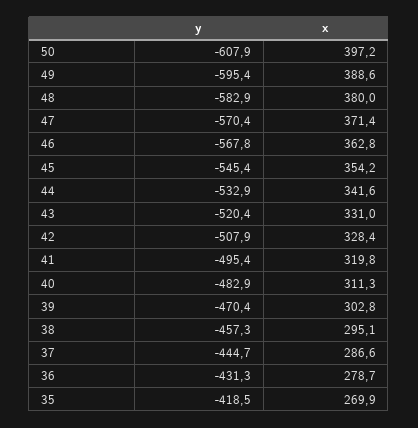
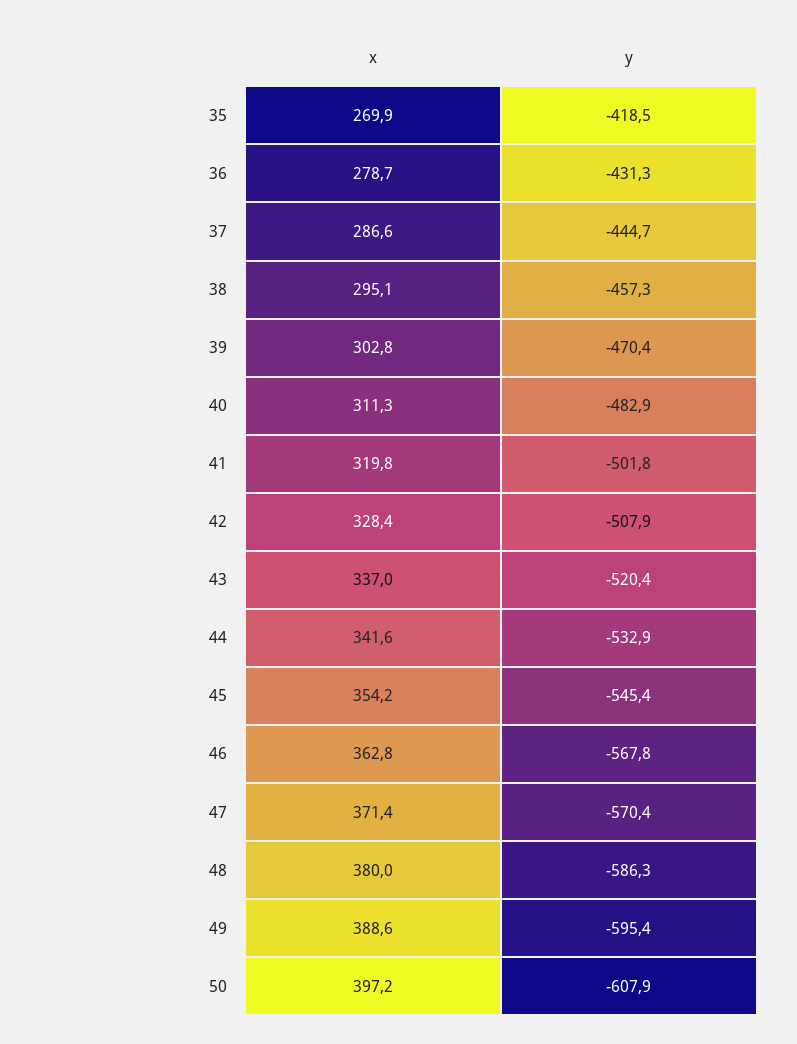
y, 48: -582.9 -> -586.3
x, 43: 331 -> 337
y, 41: -495.4 -> -501.8

